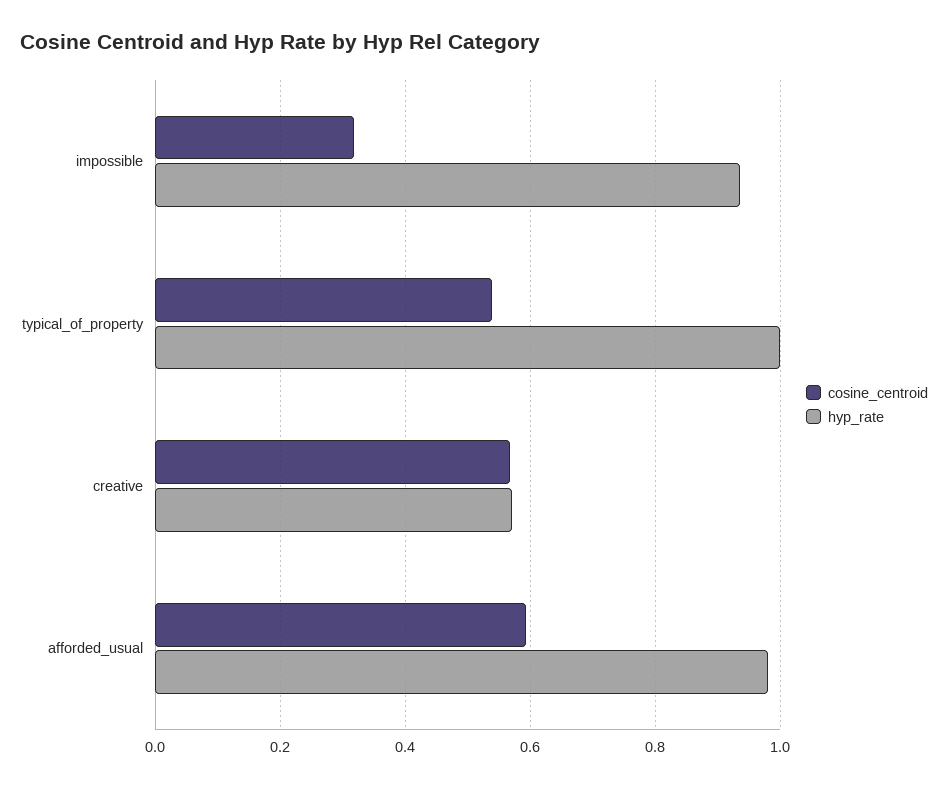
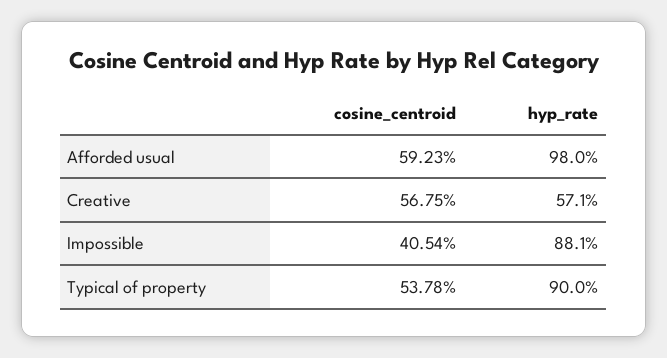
cosine_centroid, impossible: 0.32 -> 0.4054
hyp_rate, impossible: 0.94 -> 0.881
hyp_rate, typical_of_property: 1 -> 0.9

